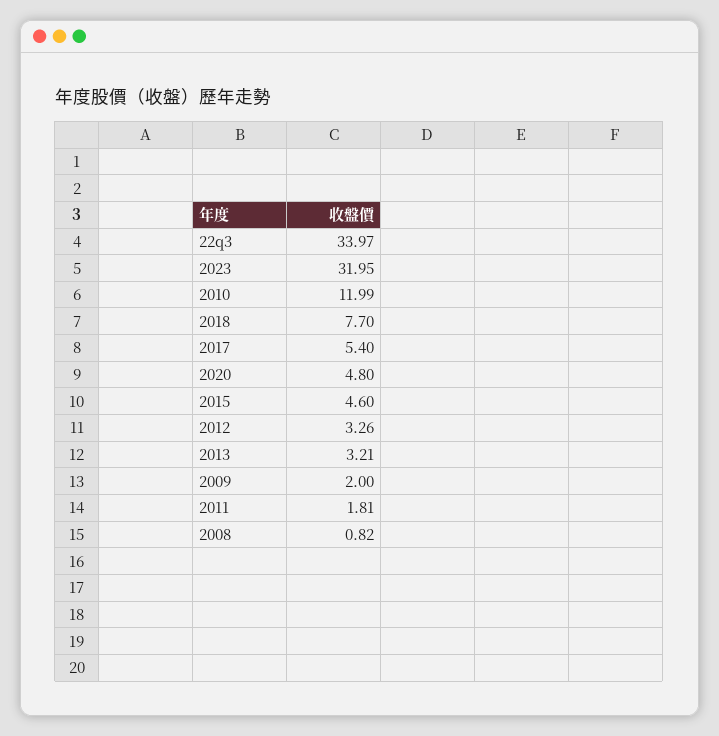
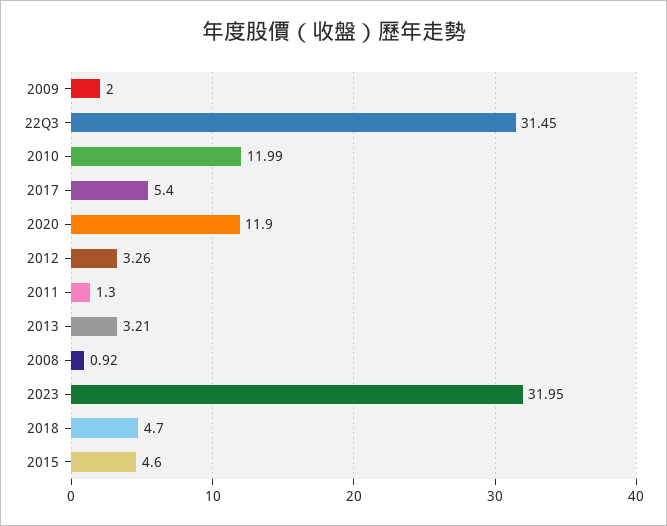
22q3: 33.97 -> 31.45
2018: 7.7 -> 4.7
2020: 4.8 -> 11.9
2011: 1.81 -> 1.3
2008: 0.82 -> 0.92

